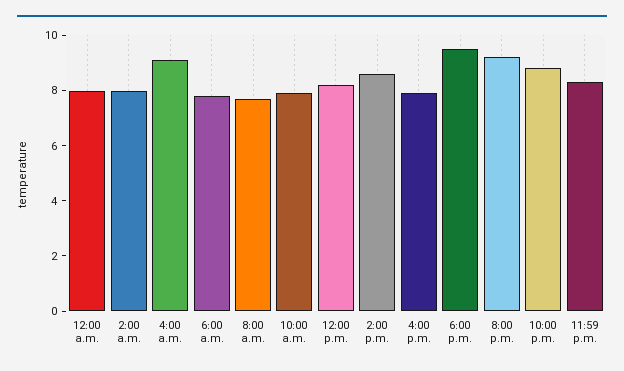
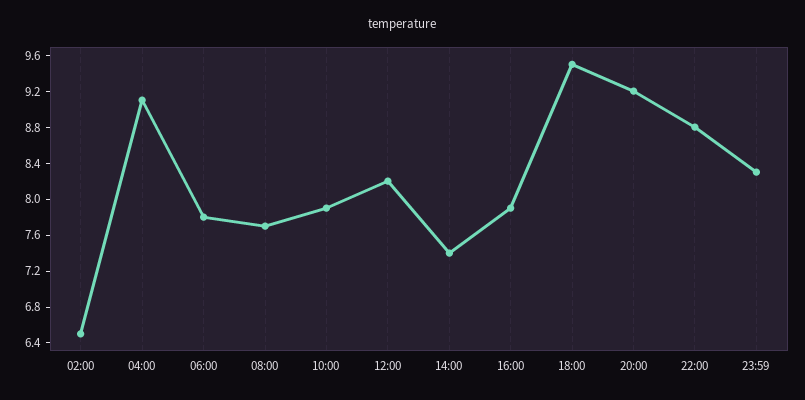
12:00 a.m.: 8 -> none
2:00 a.m.: 8 -> 6.5
2:00 p.m.: 8.5 -> 7.4

